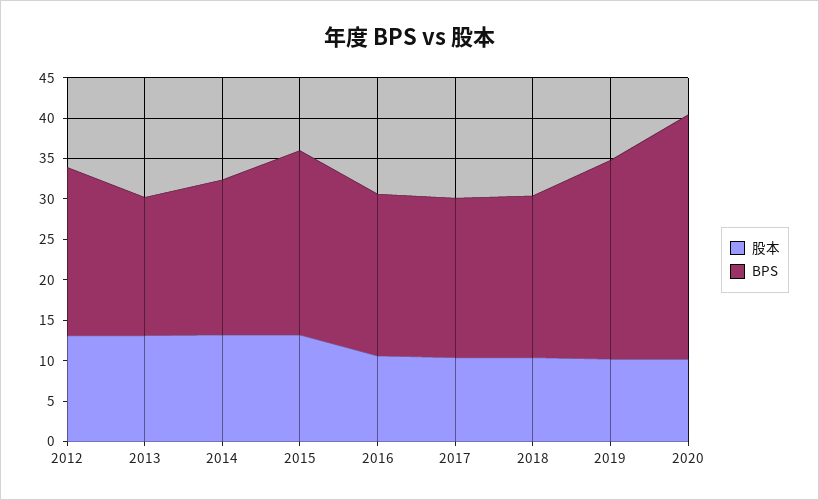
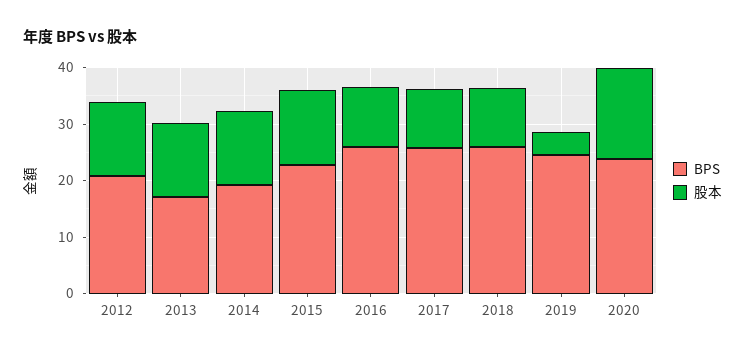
BPS, 2016: 20 -> 26
BPS, 2017: 20 -> 26
BPS, 2018: 20 -> 26
股本, 2019: 10 -> 4
股本, 2020: 10 -> 16
BPS, 2020: 30 -> 24

